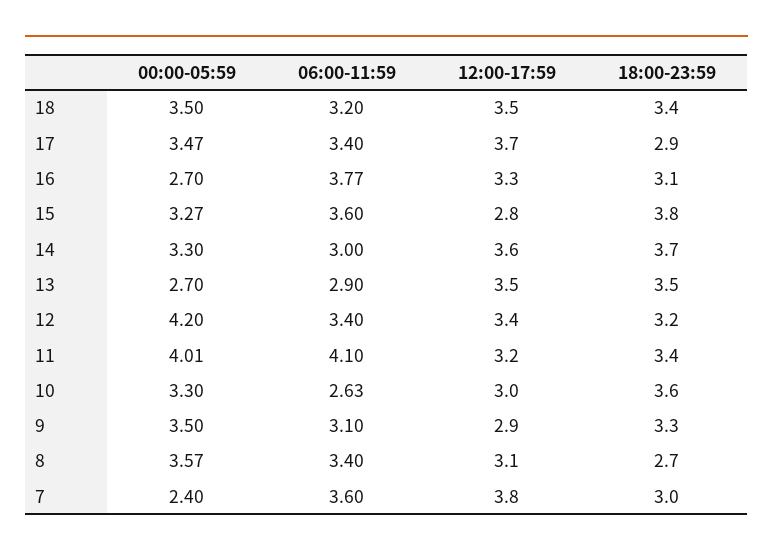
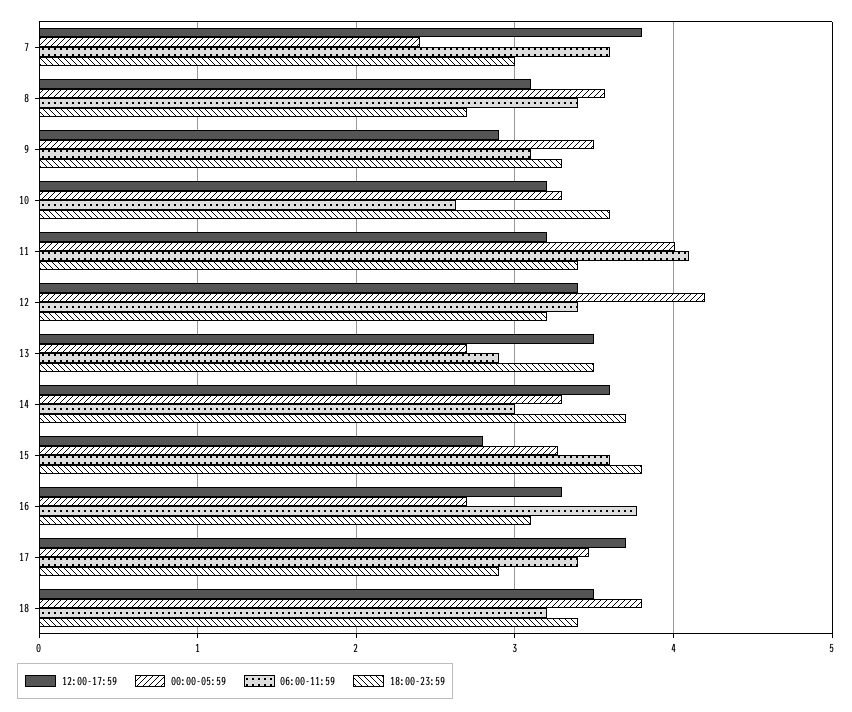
00:00-05:59, 18: 3.5 -> 3.8
12:00-17:59, 10: 3 -> 3.2

